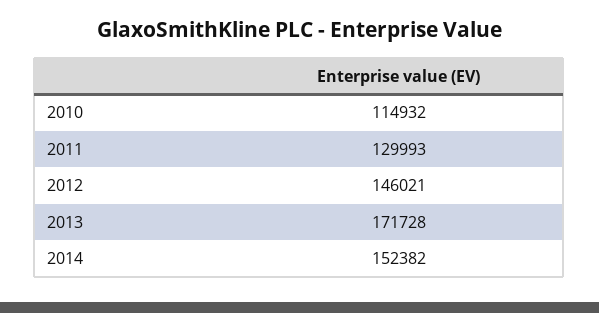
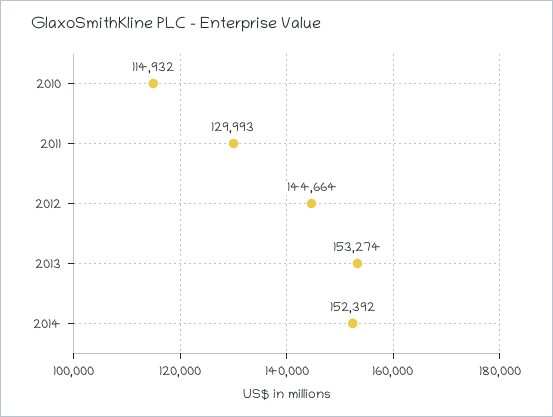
2012: 146021 -> 144664
2013: 171728 -> 153274
2014: 152382 -> 152392

